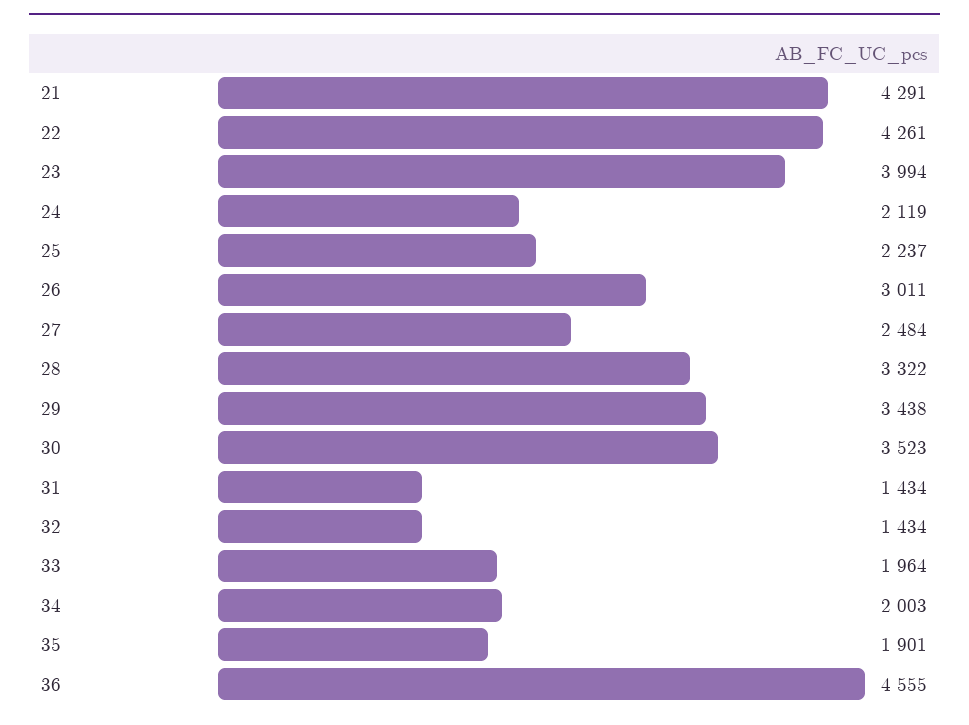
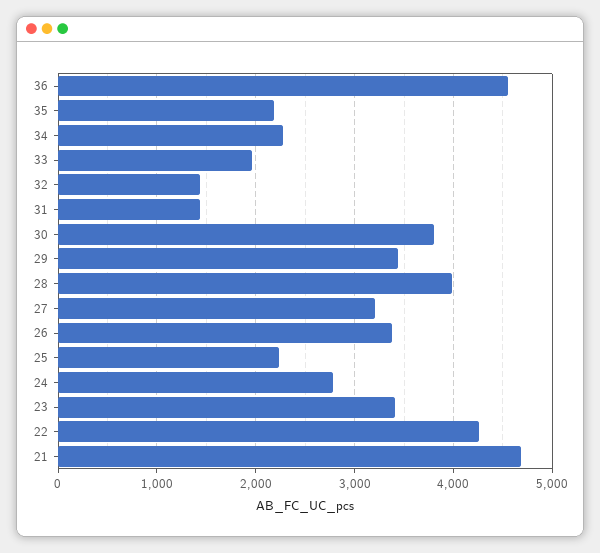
21: 4291 -> 4700
23: 3994 -> 3400
24: 2119 -> 2800
26: 3011 -> 3400
27: 2484 -> 3200
28: 3322 -> 4000
30: 3523 -> 3800
34: 2003 -> 2300
35: 1901 -> 2200

